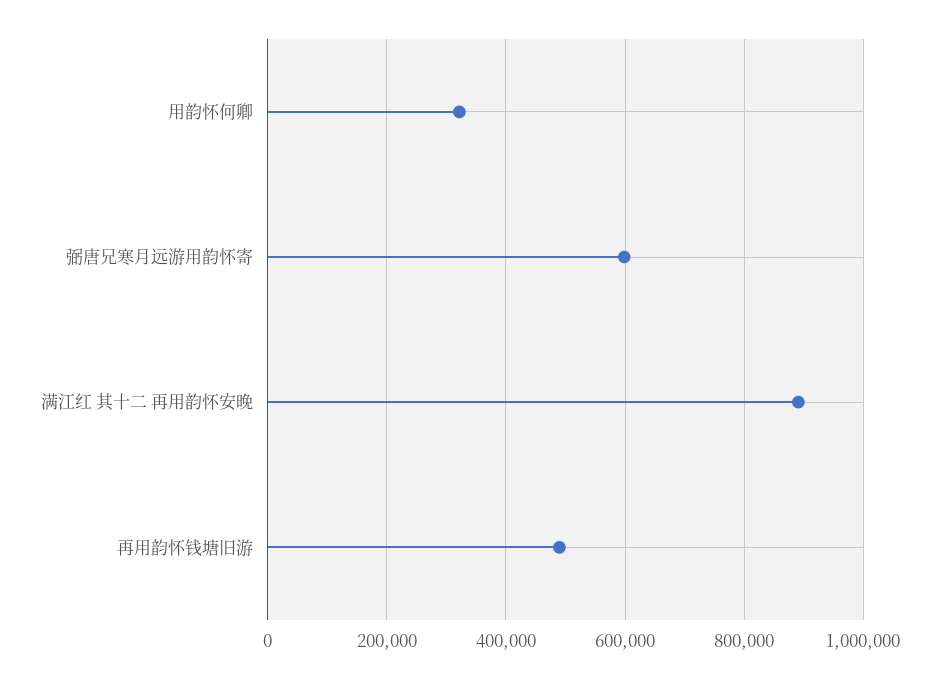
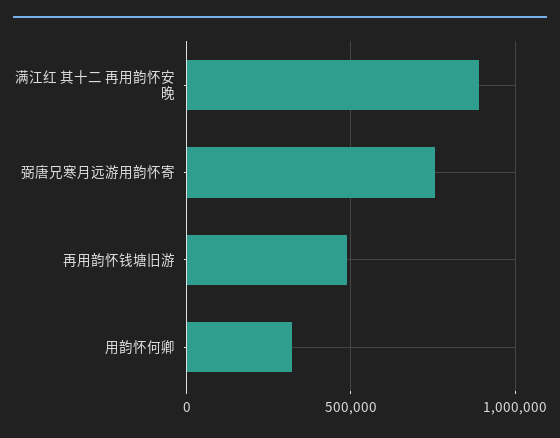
弼唐兄寒月远游用韵怀寄: 600000 -> 750000

